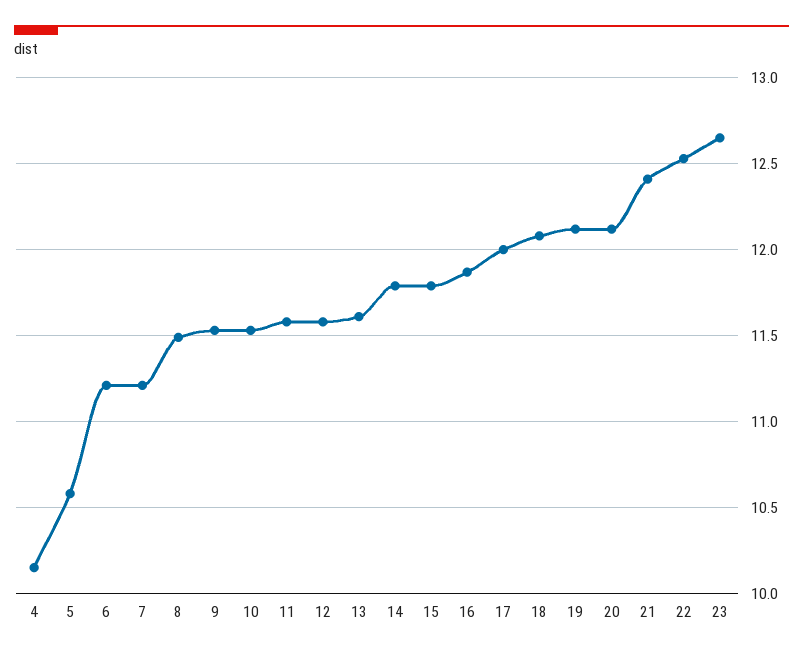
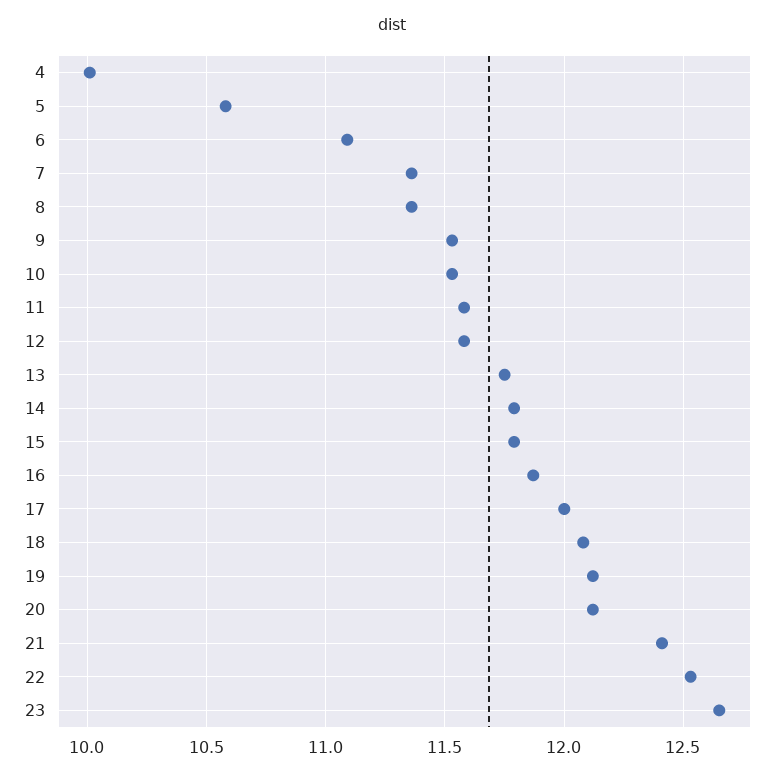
4: 10.15 -> 10
6: 11.2 -> 11.1
7: 11.2 -> 11.35
8: 11.5 -> 11.35
13: 11.6 -> 11.75

